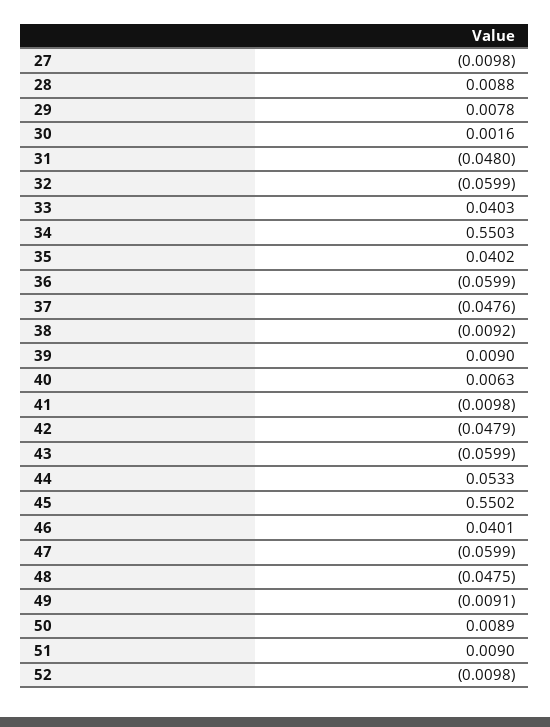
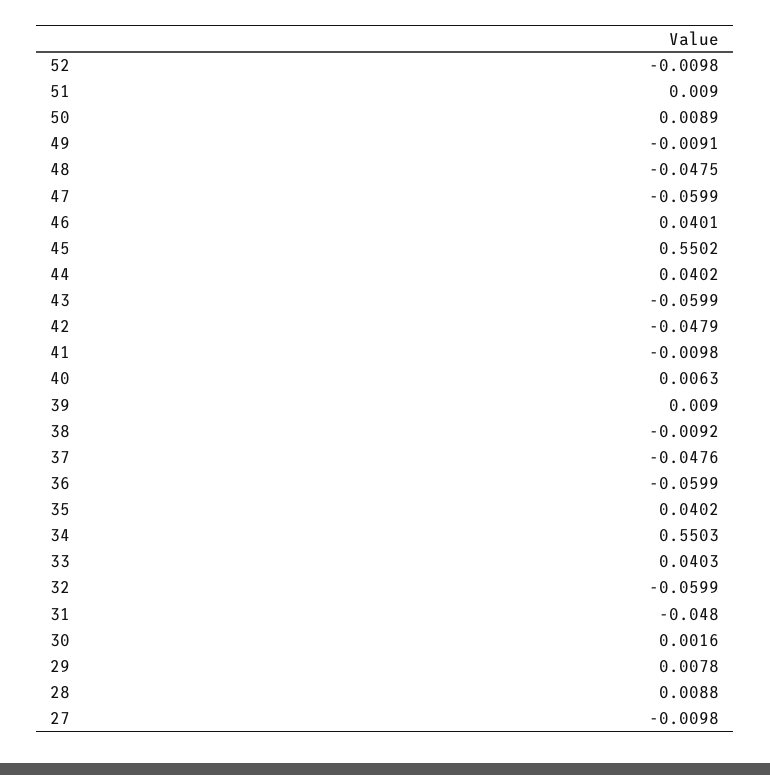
44: 0.0533 -> 0.0402

